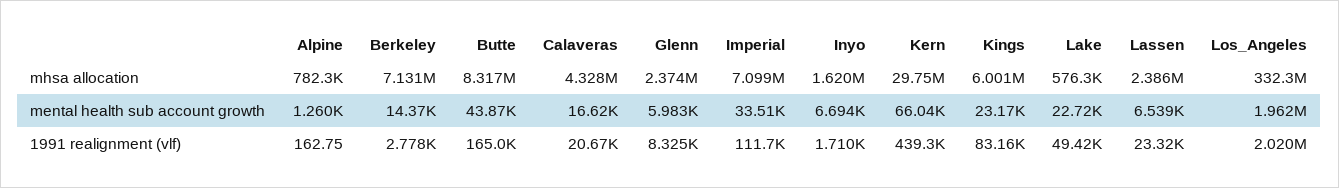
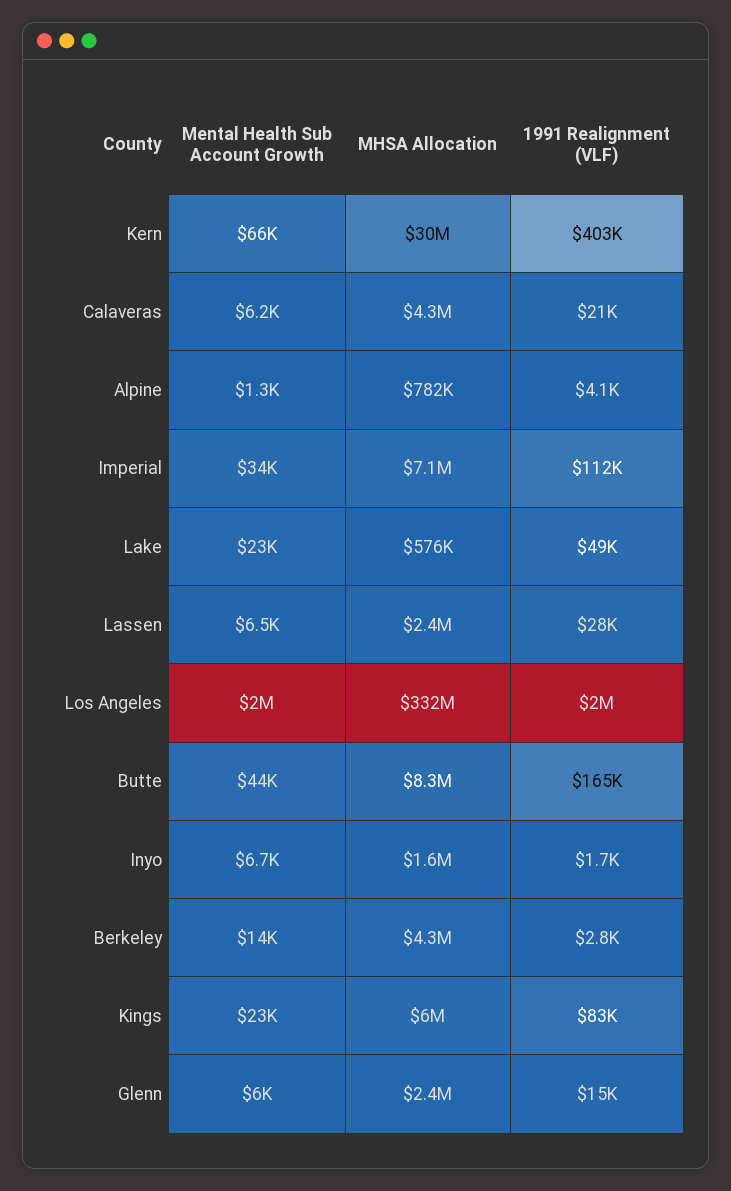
Berkeley, mhsa allocation: 7131000 -> 4300000
Calaveras, mental health sub account growth: 16620 -> 6200
Alpine, 1991 realignment (vlf): 162.75 -> 4100
Glenn, 1991 realignment (vlf): 8325 -> 15000
Kern, 1991 realignment (vlf): 439300 -> 403000
Lassen, 1991 realignment (vlf): 23320 -> 28000

